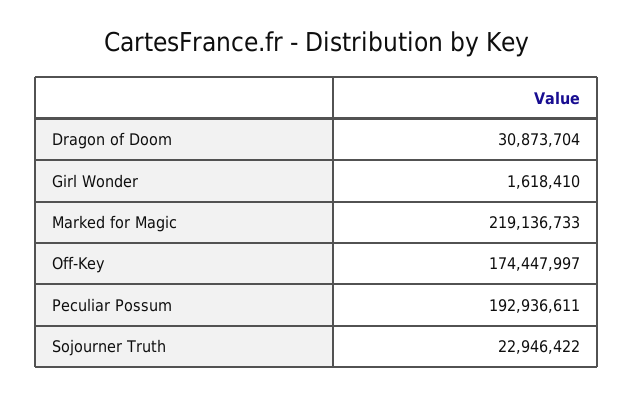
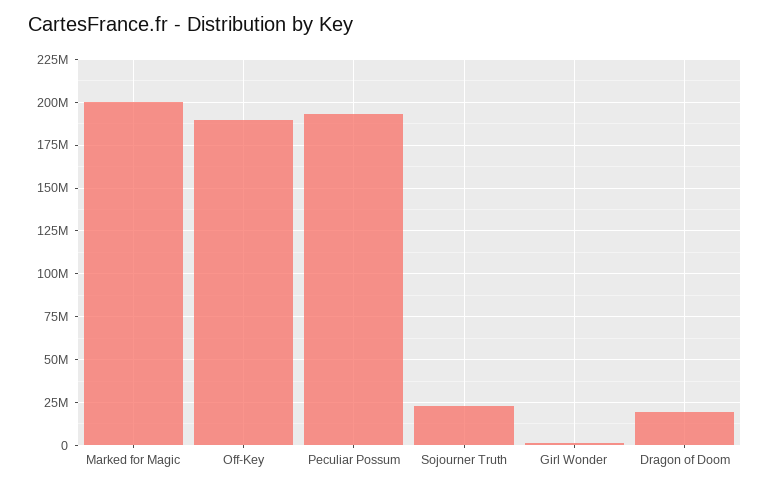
Dragon of Doom: 30873704 -> 20000000
Marked for Magic: 219136733 -> 200000000
Off-Key: 174447997 -> 190000000

